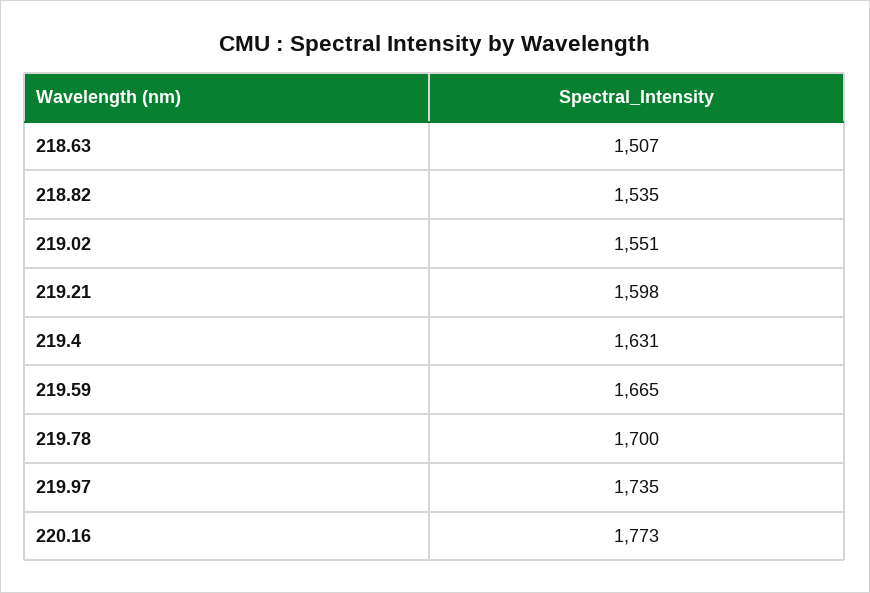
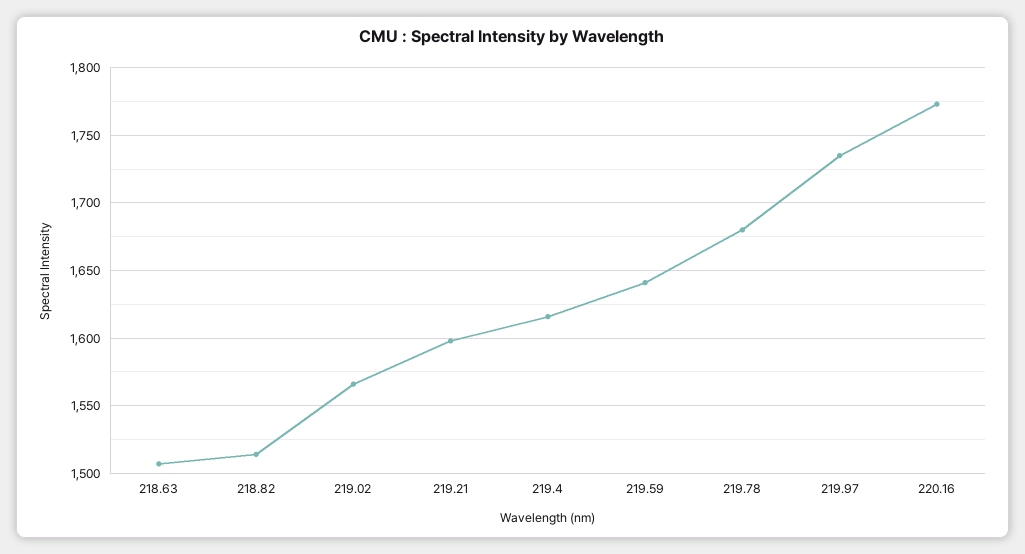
218.82: 1535 -> 1515
219.02: 1551 -> 1565
219.4: 1631 -> 1615
219.59: 1665 -> 1640
219.78: 1700 -> 1680

